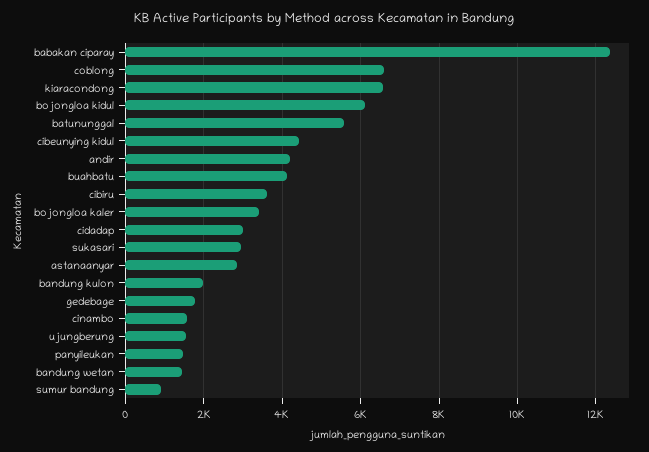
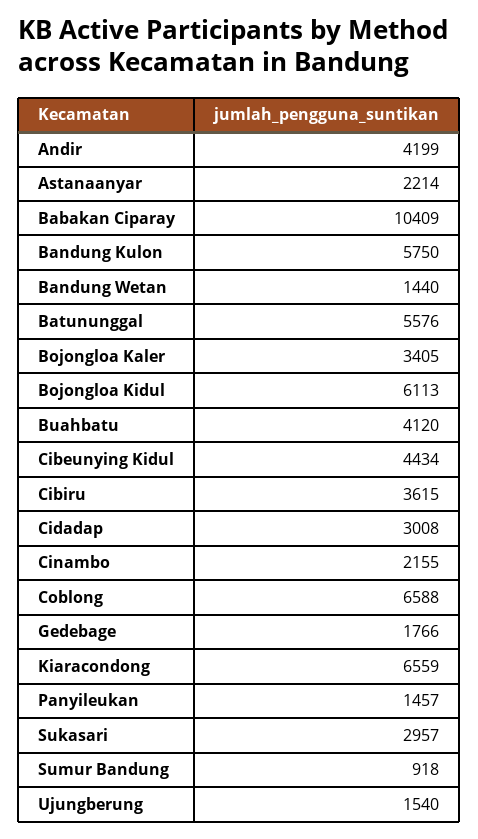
babakan ciparay: 12400 -> 10409
astanaanyar: 2800 -> 2214
bandung kulon: 2000 -> 5750
cinambo: 1600 -> 2155

